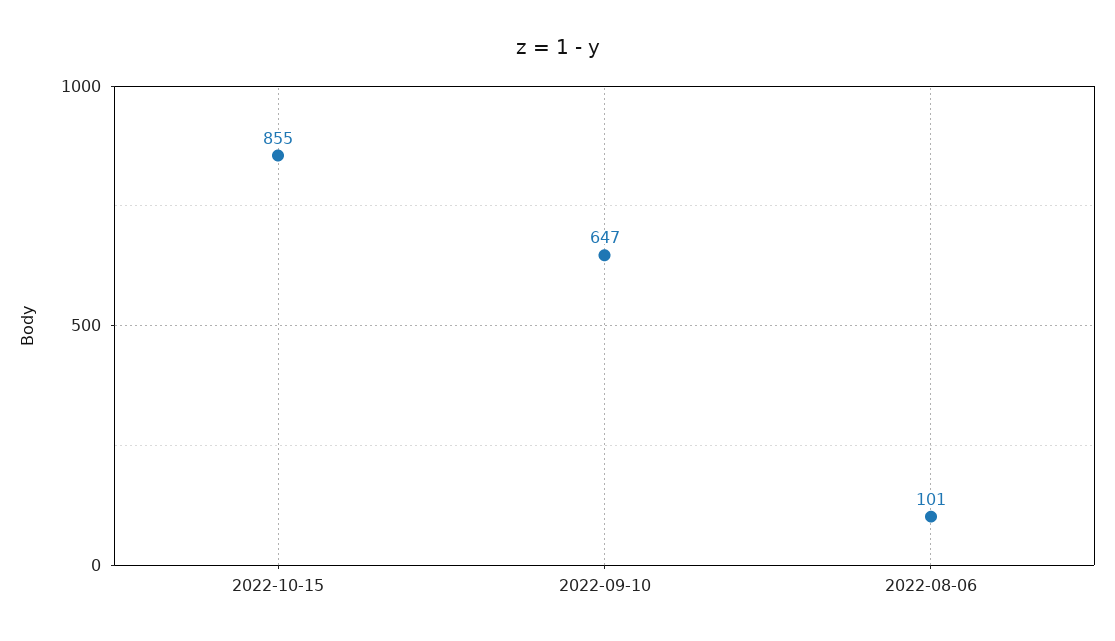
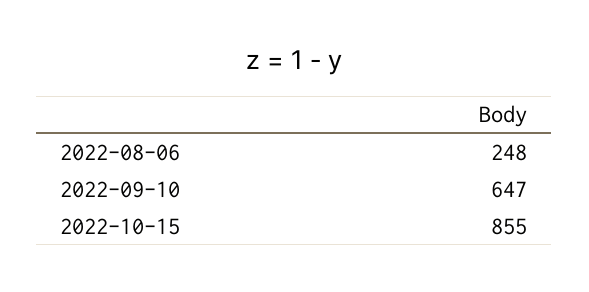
2022-08-06: 101 -> 248

